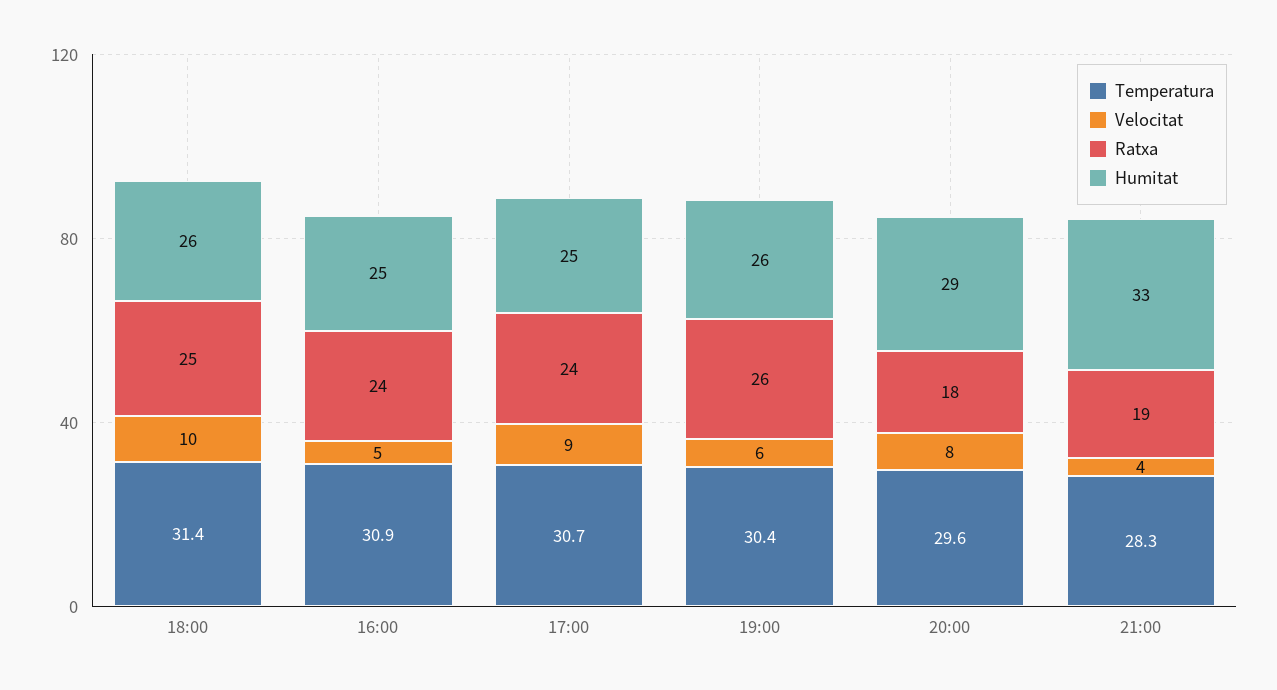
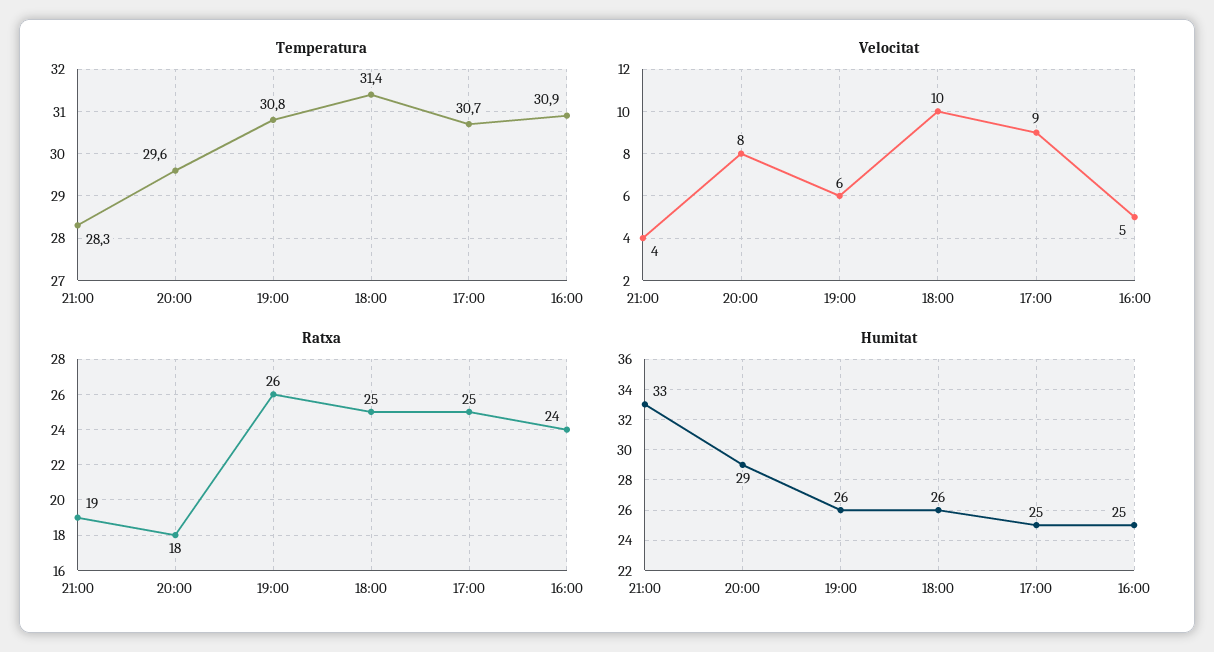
Ratxa, 17:00: 24 -> 25
Temperatura, 19:00: 30.4 -> 30.8

